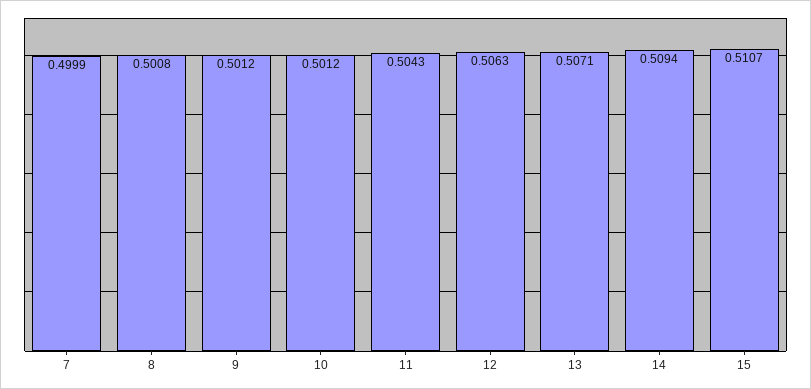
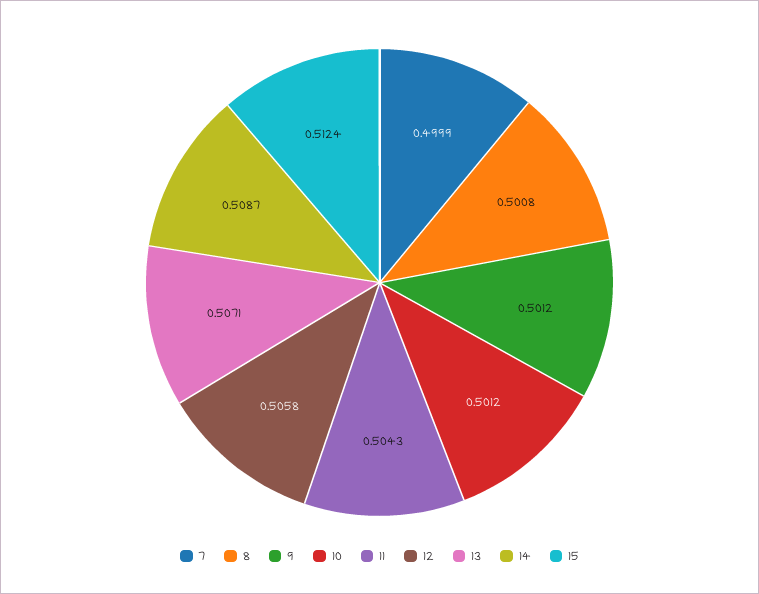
12: 0.5063 -> 0.5058
14: 0.5094 -> 0.5087
15: 0.5107 -> 0.5124

